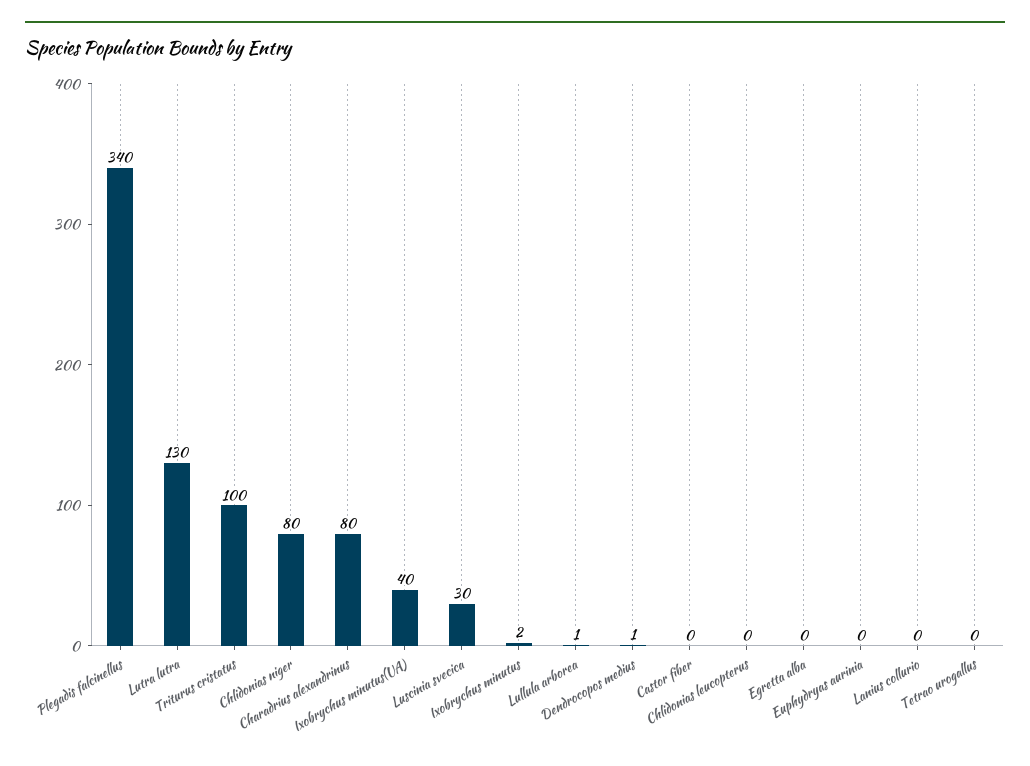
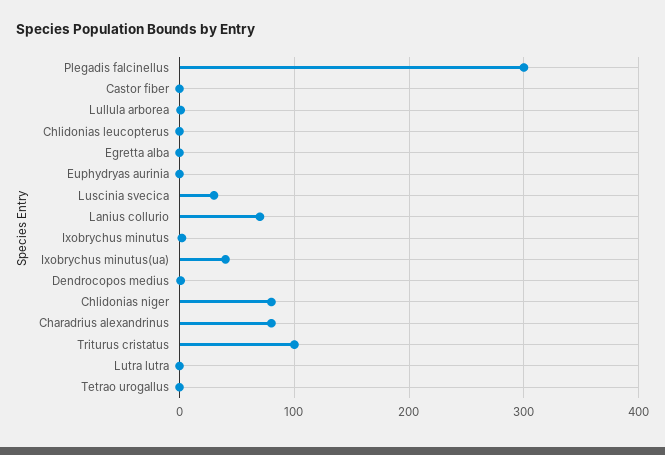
Plegadis falcinellus: 340 -> 300
Lutra lutra: 130 -> 0
Lanius collurio: 0 -> 70

